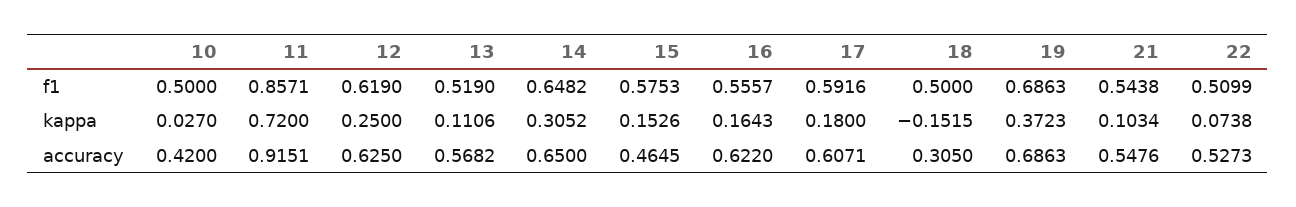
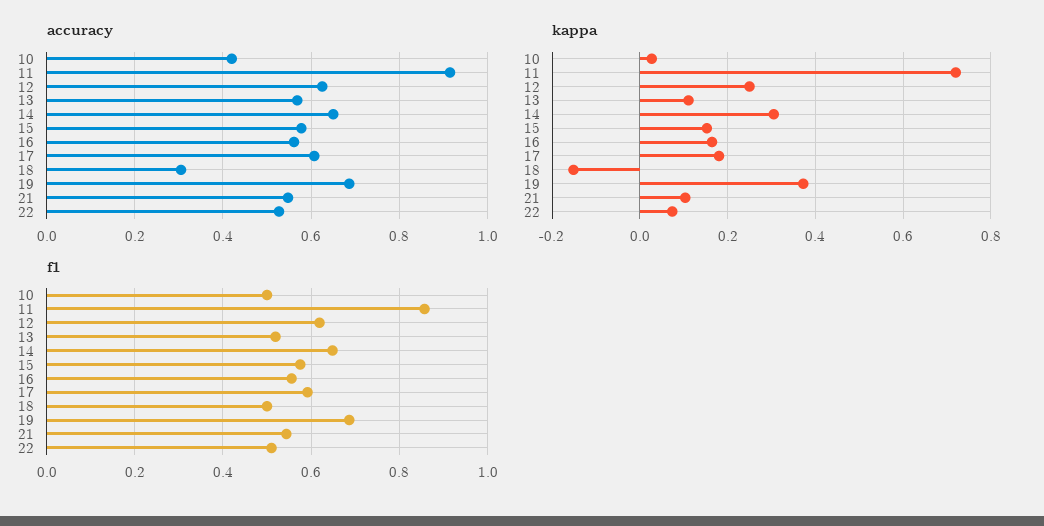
accuracy, 15: 0.4645 -> 0.58
accuracy, 16: 0.622 -> 0.56

